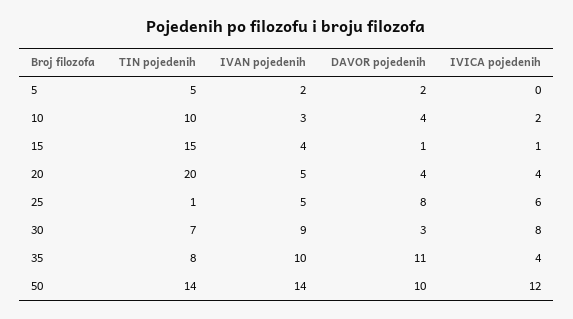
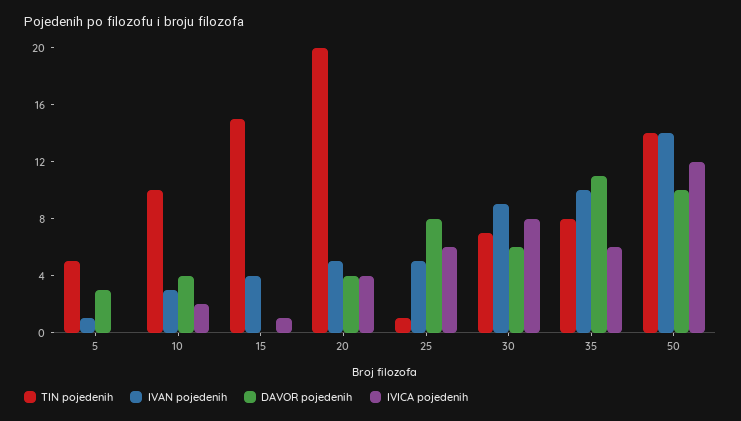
IVAN pojedenih, 5: 2 -> 1
DAVOR pojedenih, 5: 2 -> 3
DAVOR pojedenih, 15: 1 -> 0
DAVOR pojedenih, 30: 3 -> 6
IVICA pojedenih, 35: 4 -> 6

